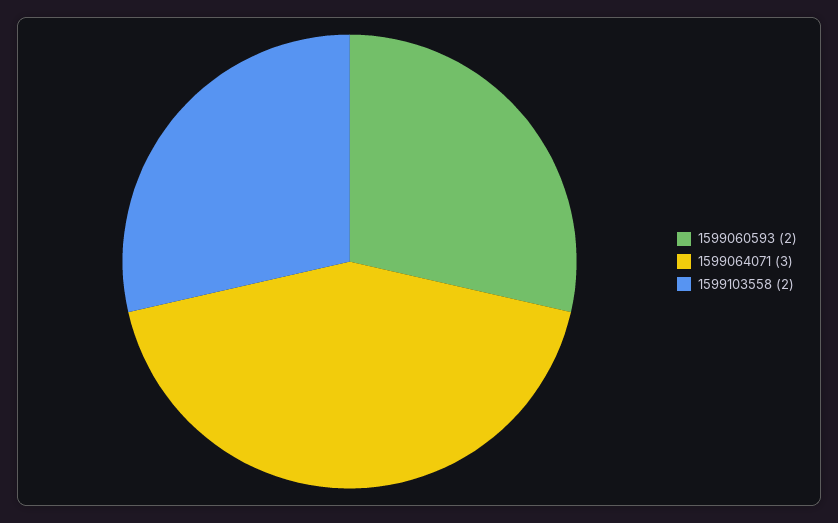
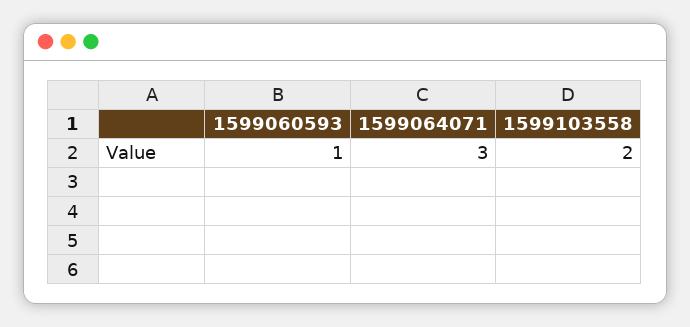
1599060593: 2 -> 1

